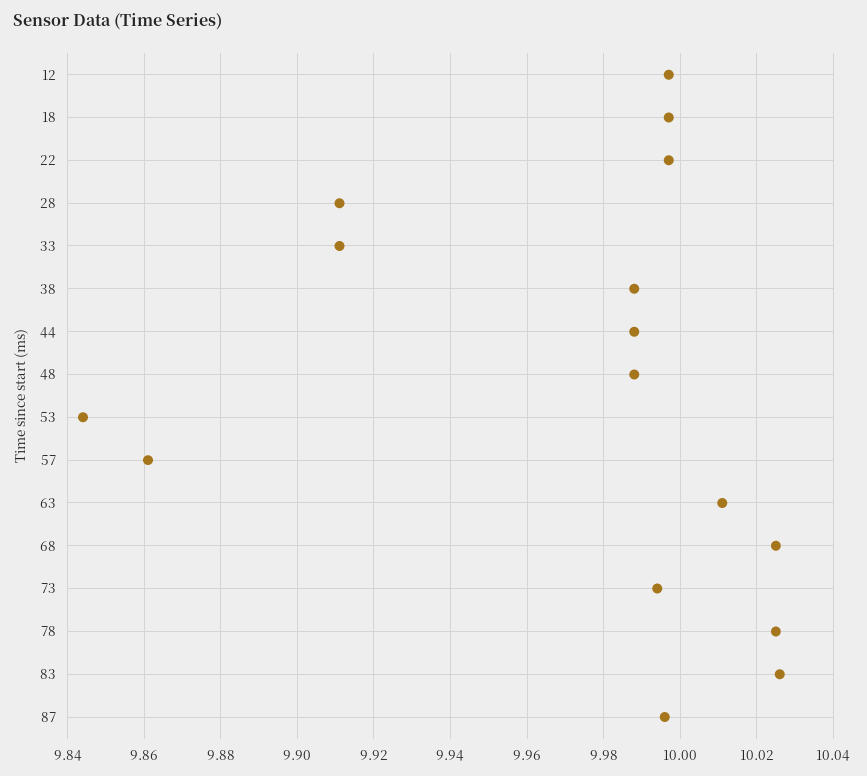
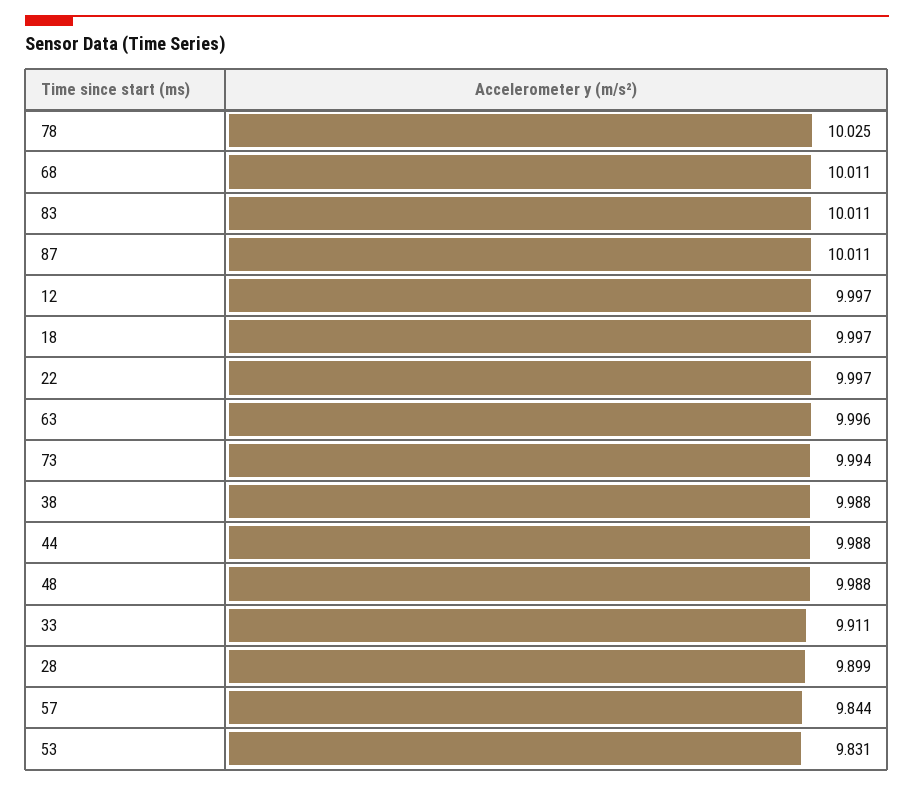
28: 9.91 -> 9.899
53: 9.845 -> 9.831
57: 9.86 -> 9.844
63: 10.01 -> 9.996
68: 10.025 -> 10.011
83: 10.025 -> 10.011
87: 9.995 -> 10.011

